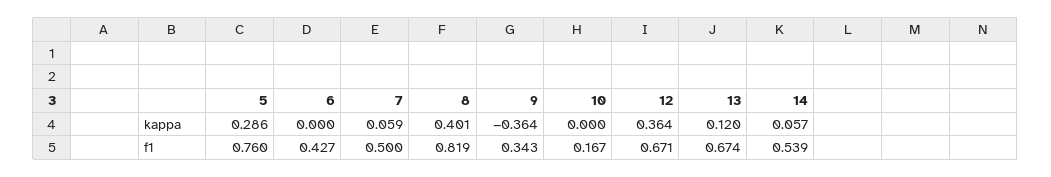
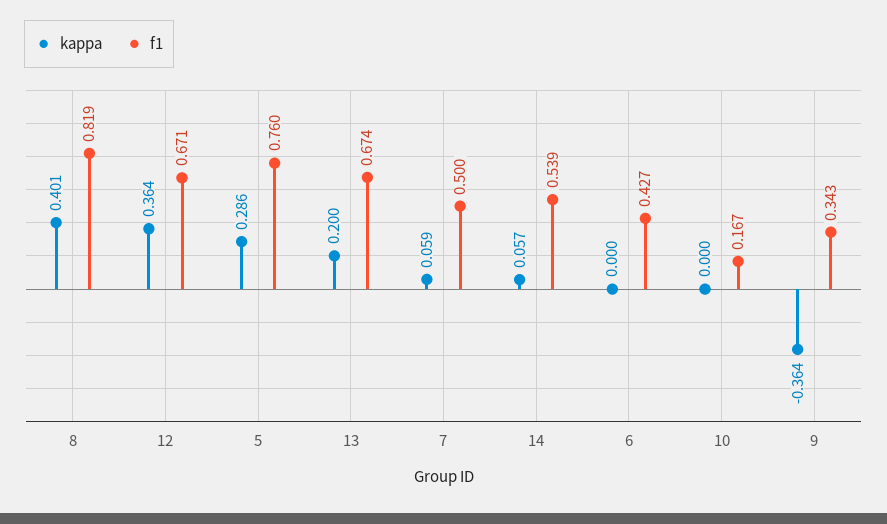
kappa, 13: 0.12 -> 0.2

